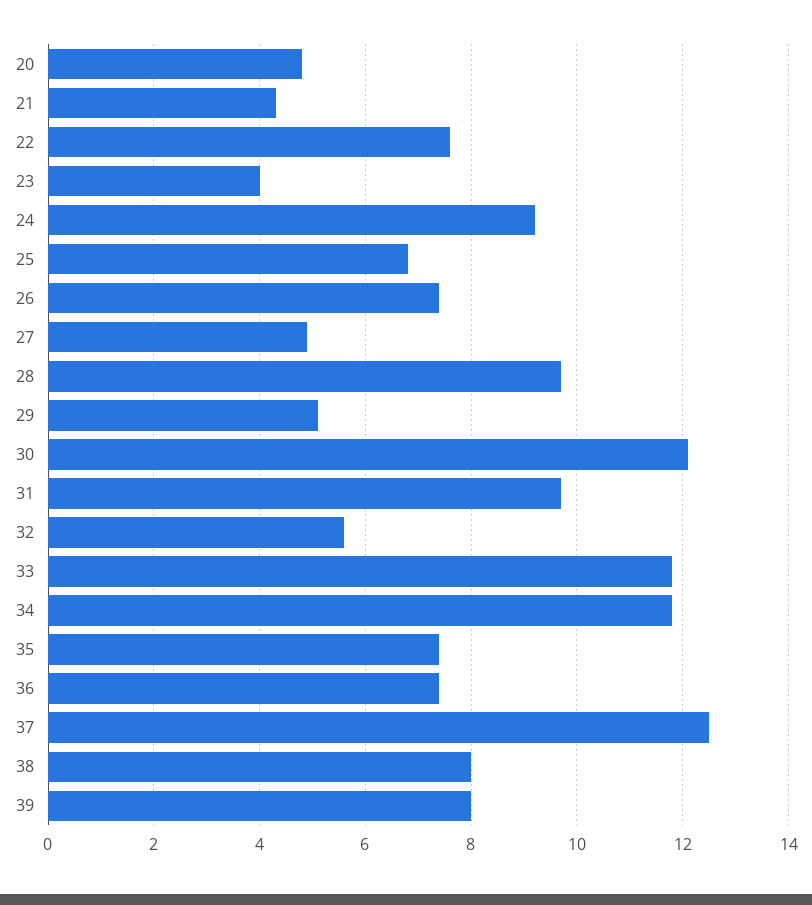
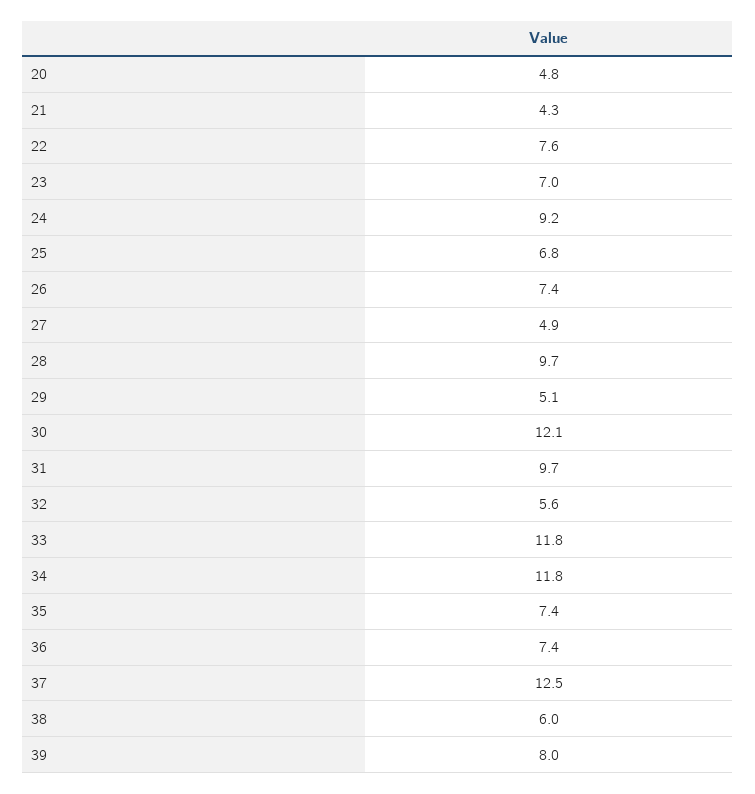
23: 4 -> 7
38: 8 -> 6

